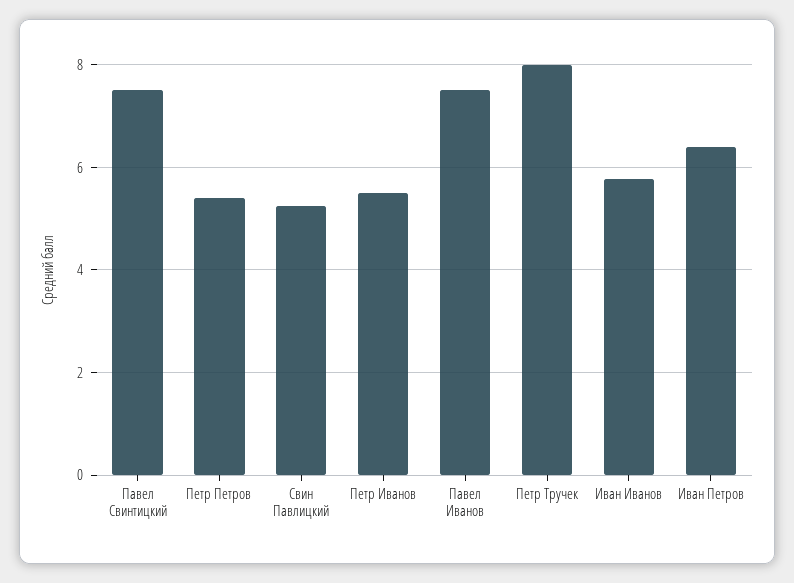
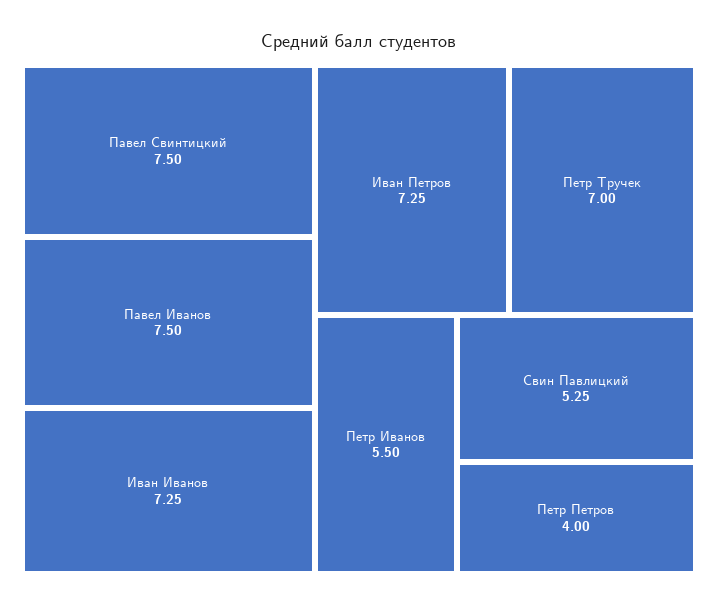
Петр Петров: 5.4 -> 4
Петр Тручек: 8 -> 7
Иван Иванов: 5.8 -> 7.25
Иван Петров: 6.4 -> 7.25

